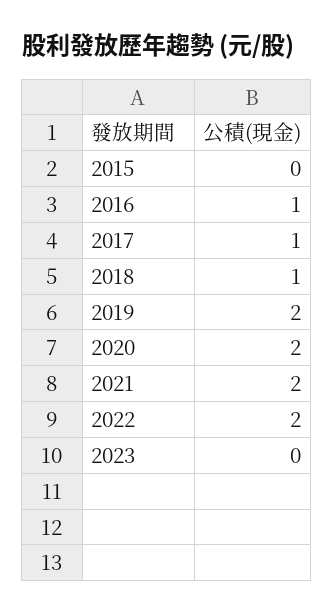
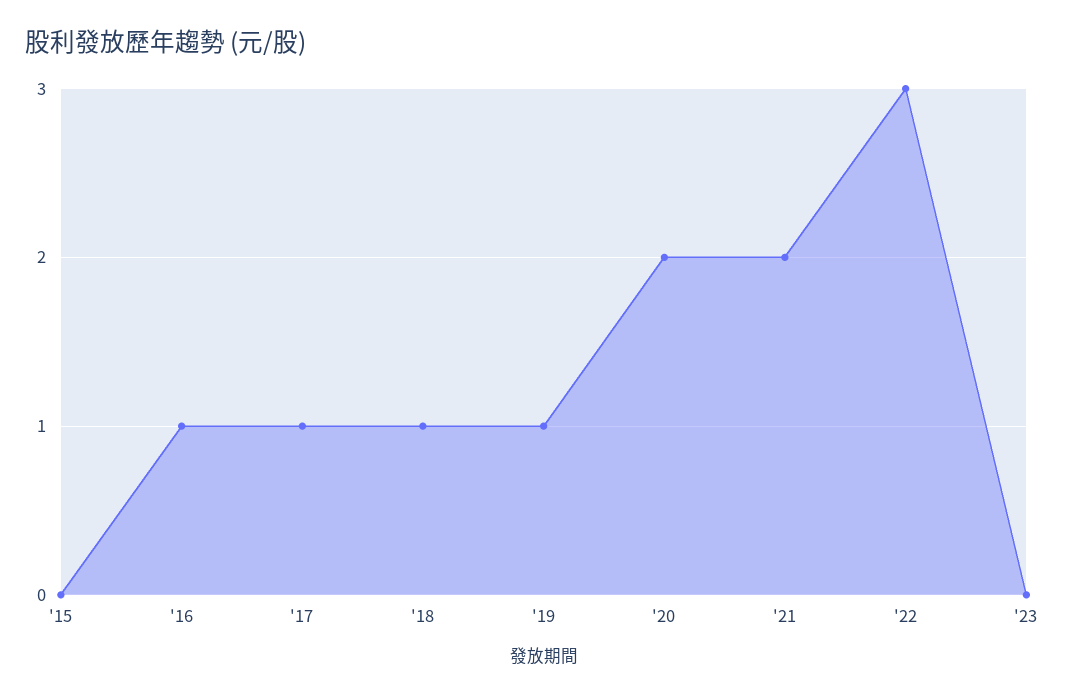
2019: 2 -> 1
2022: 2 -> 3

